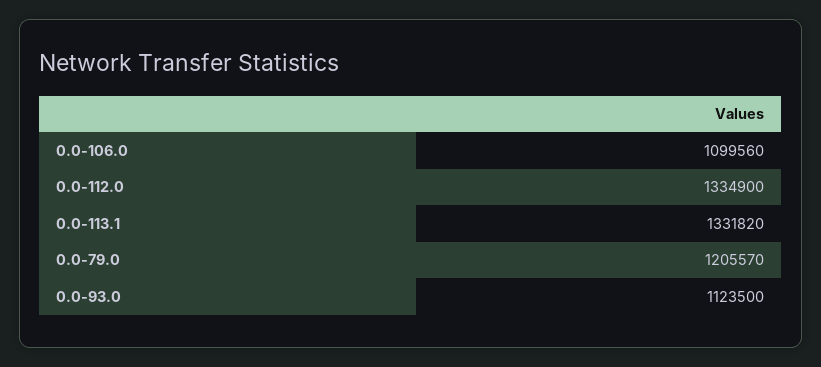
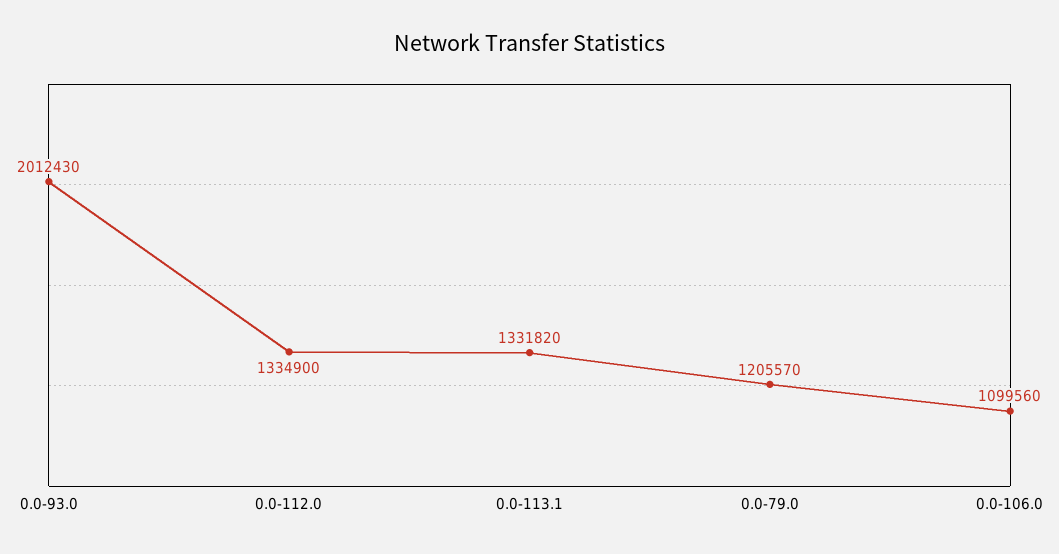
0.0-93.0: 1123500 -> 2012430

